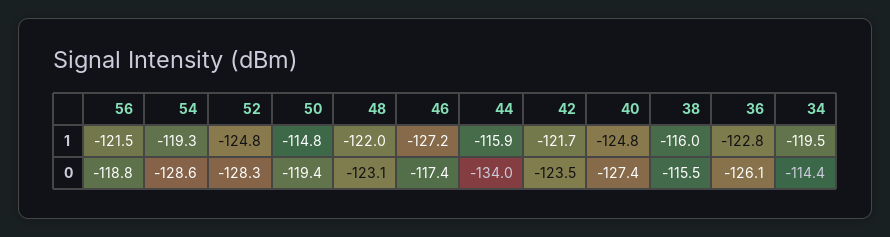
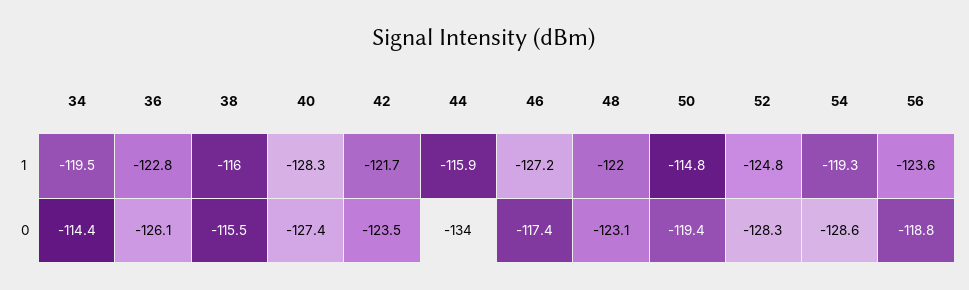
56, 1: -121.5 -> -123.6
40, 1: -124.8 -> -128.3

